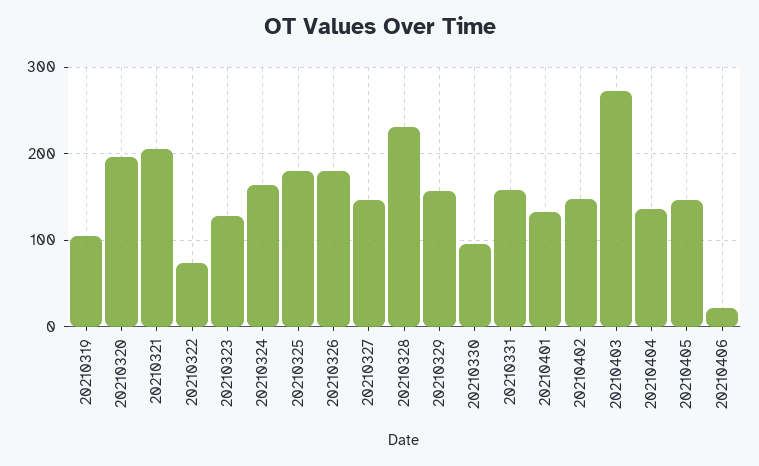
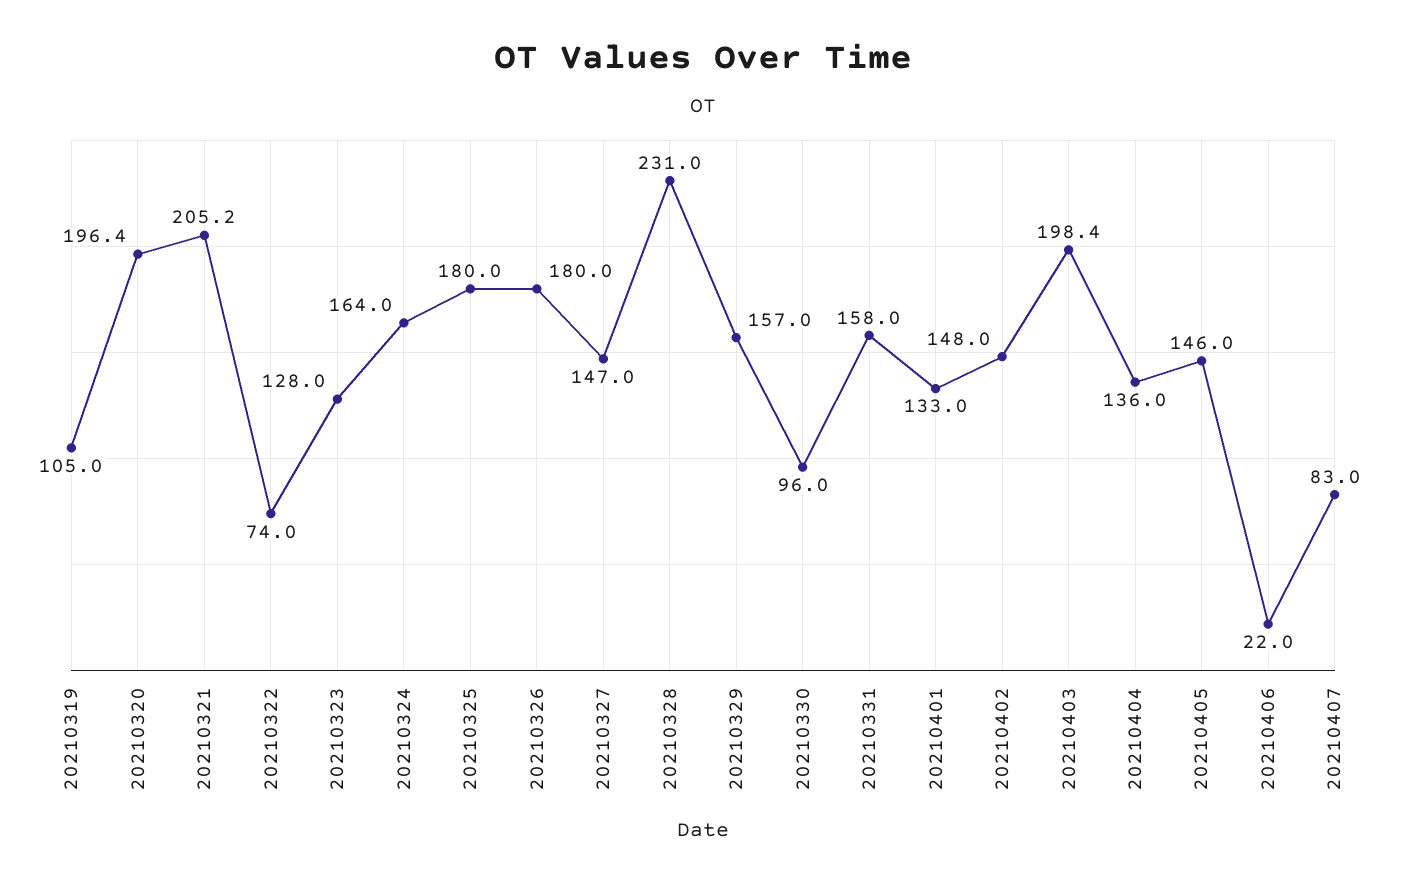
20210403: 270 -> 198.4
20210407: none -> 83

